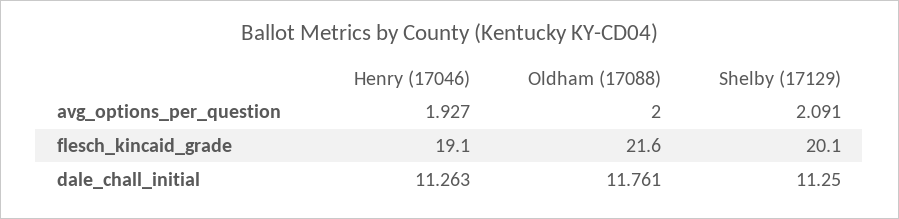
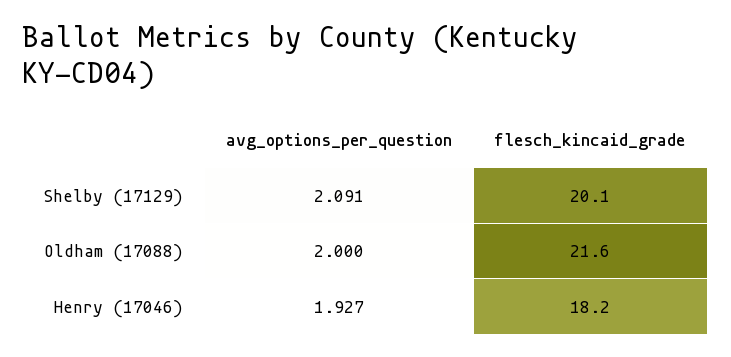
Henry (17046), flesch_kincaid_grade: 19.1 -> 18.2
Henry (17046), dale_chall_initial: 11.263 -> none
Oldham (17088), dale_chall_initial: 11.761 -> none
Shelby (17129), dale_chall_initial: 11.25 -> none

